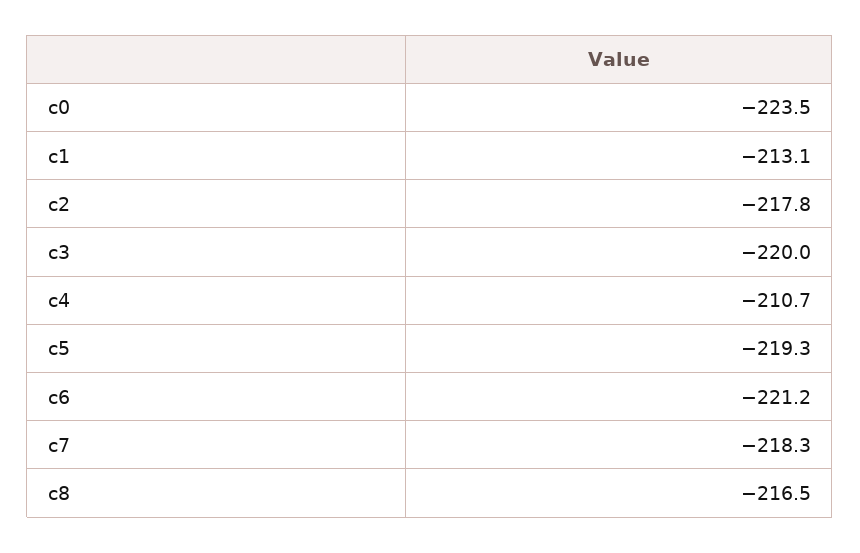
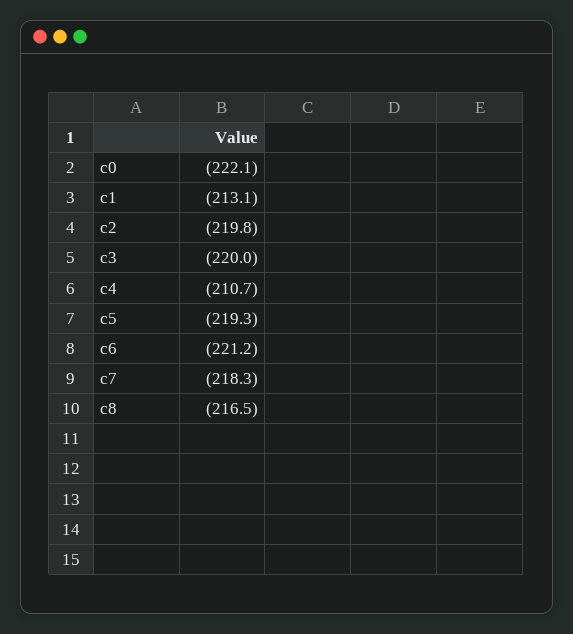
c0: -223.5 -> -222.1
c2: -217.8 -> -219.8

